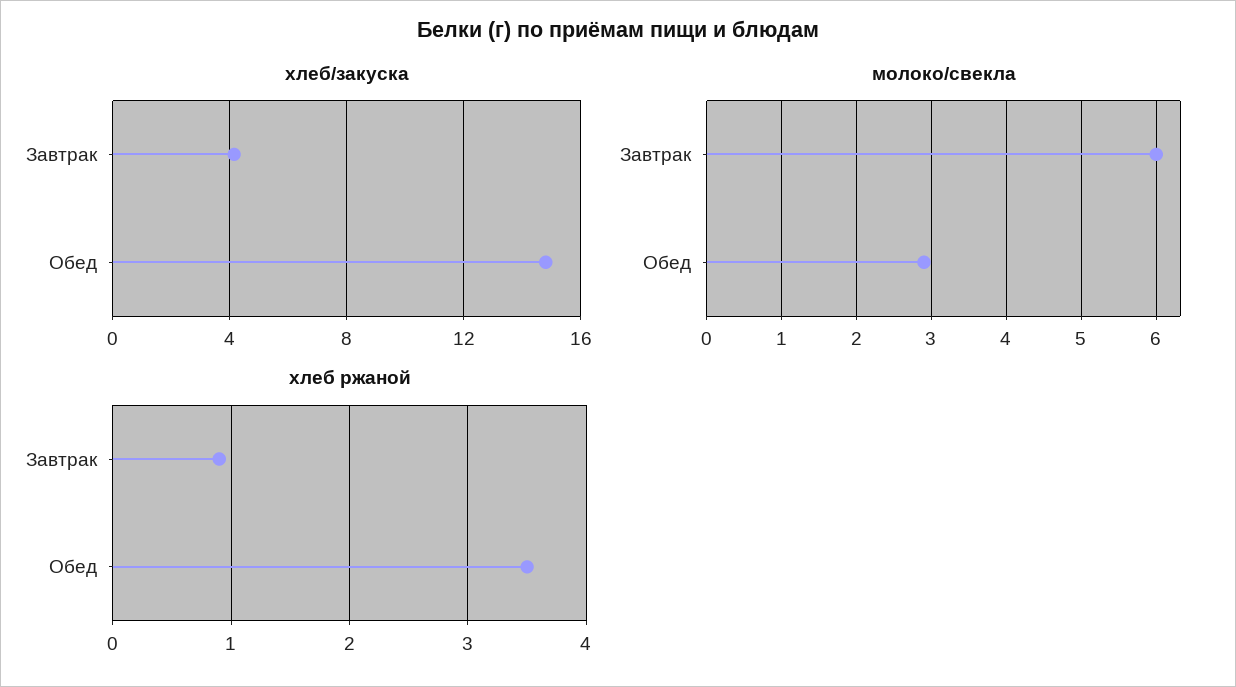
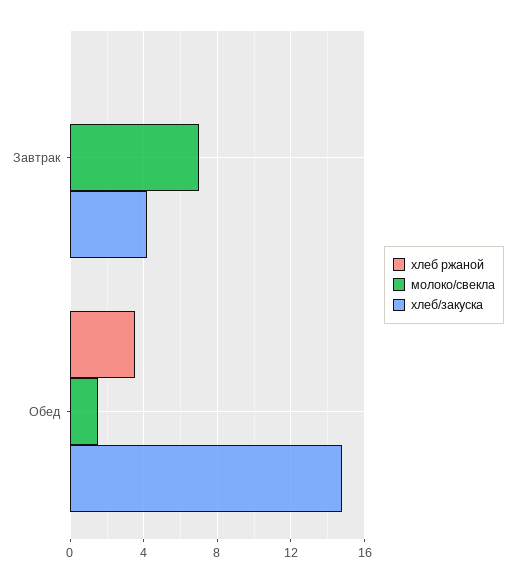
молоко/свекла, Завтрак: 6 -> 7
молоко/свекла, Обед: 2.9 -> 1.5
хлеб ржаной, Завтрак: 0.9 -> 0

